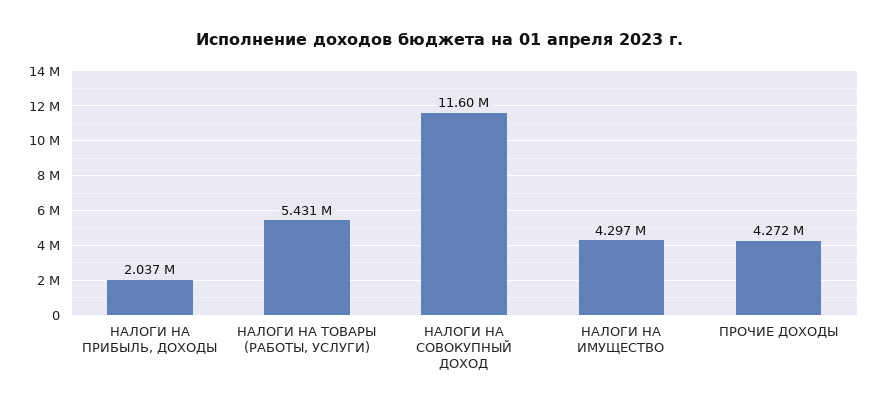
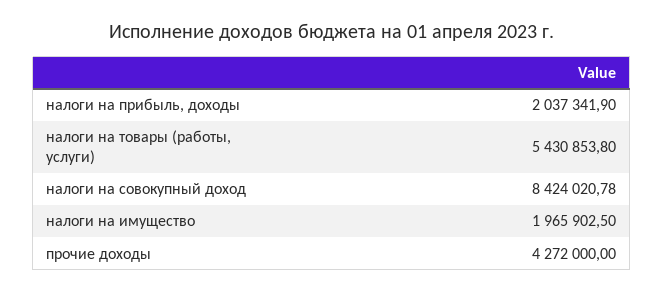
НАЛОГИ НА СОВОКУПНЫЙ ДОХОД: 11600000 -> 8424020.78
НАЛОГИ НА ИМУЩЕСТВО: 4297000 -> 1965902.5

